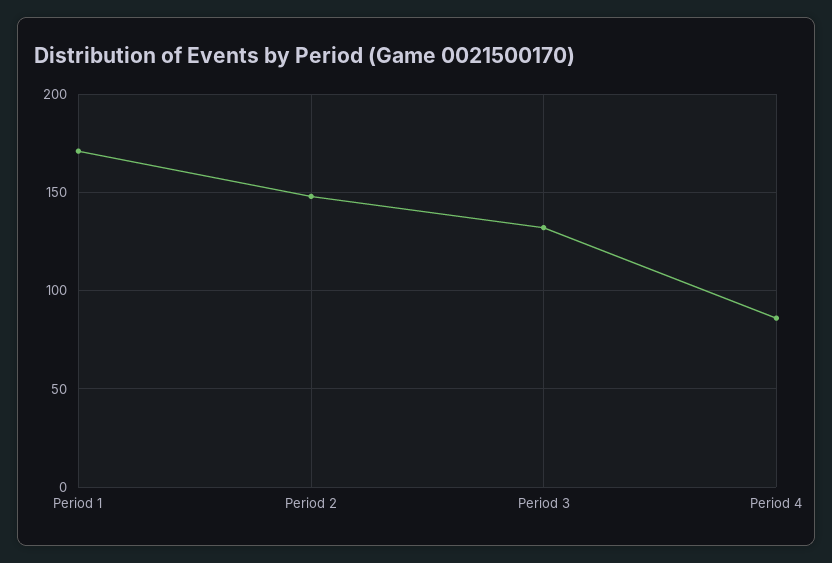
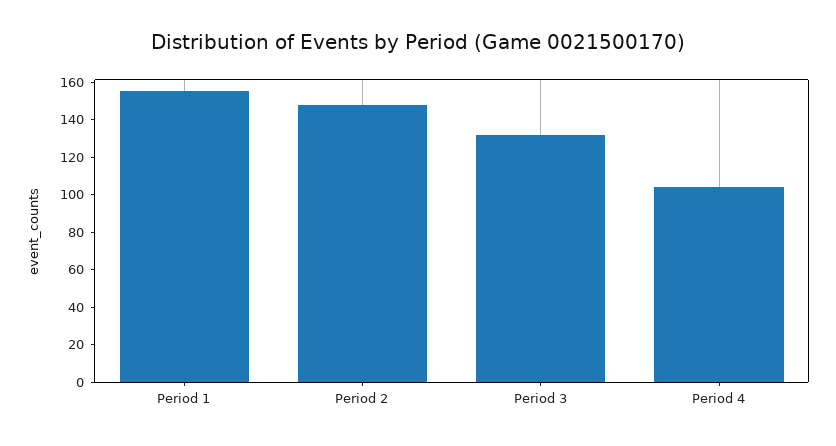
Period 1: 170 -> 155
Period 4: 85 -> 105

